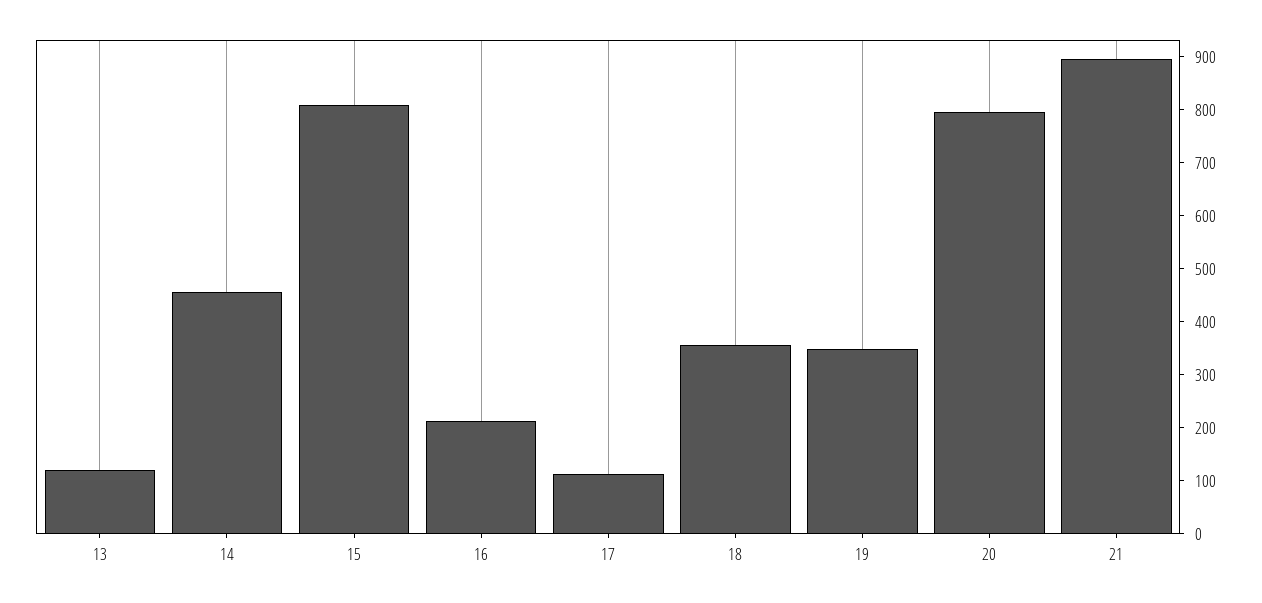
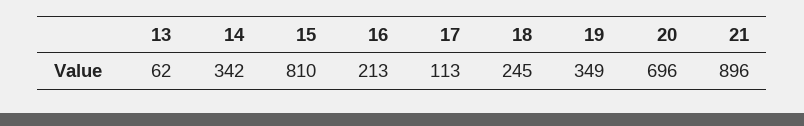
13: 120 -> 62
14: 460 -> 342
18: 360 -> 245
20: 800 -> 696

